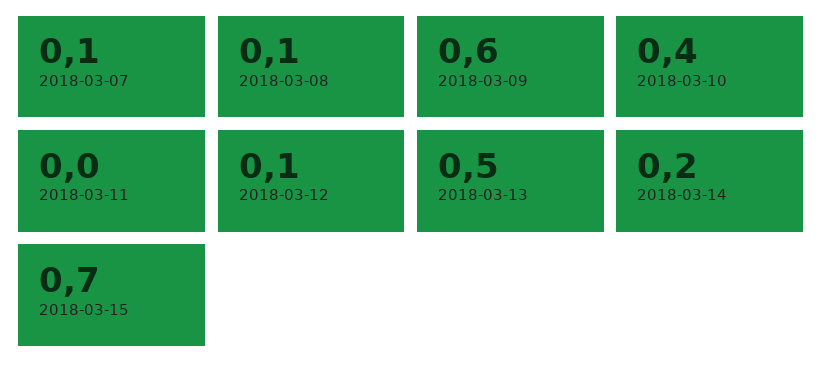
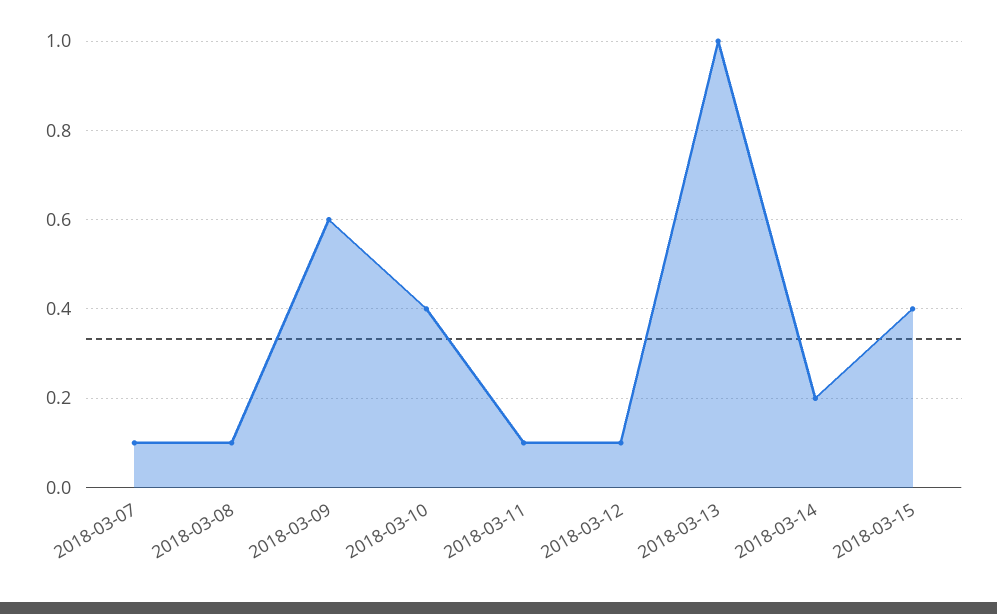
2018-03-11: 0 -> 0.1
2018-03-13: 0.5 -> 1
2018-03-15: 0.7 -> 0.4

